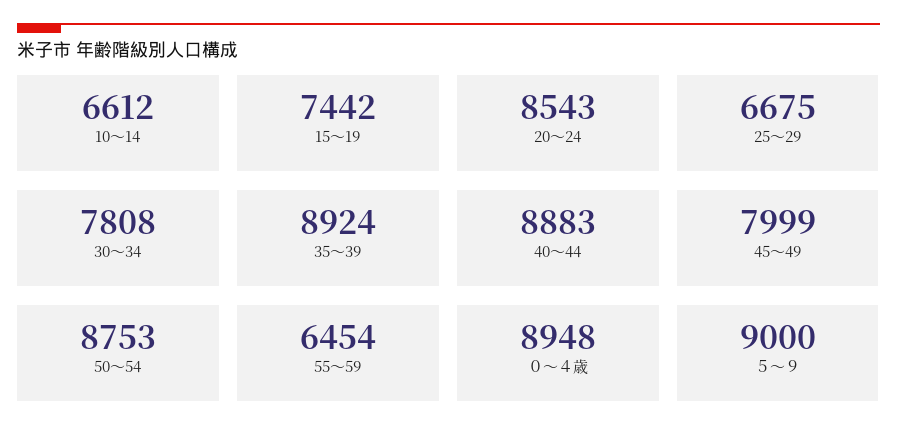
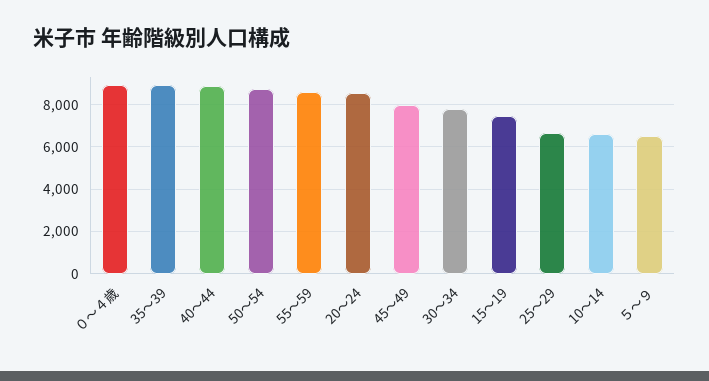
55～59: 6454 -> 8500
５～９: 9000 -> 6500

